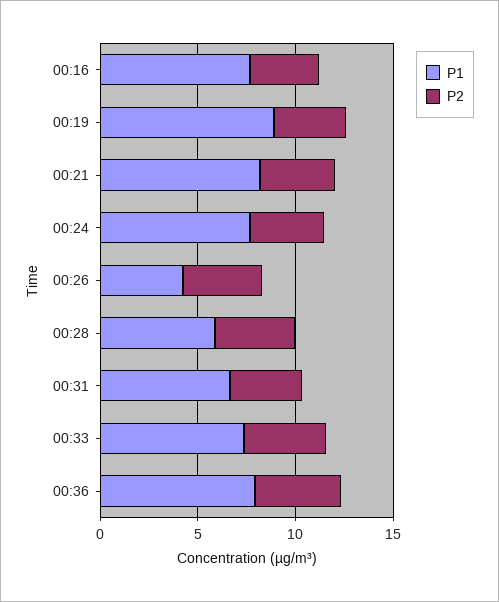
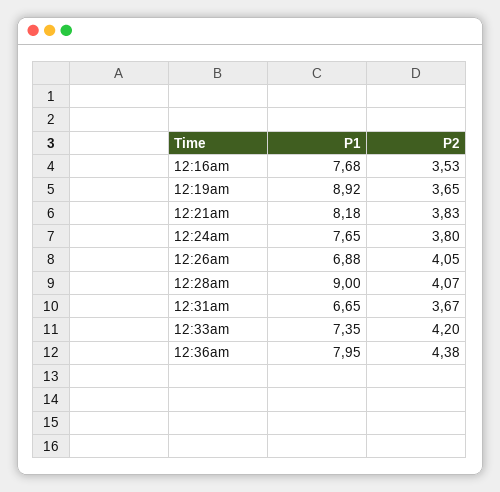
P1, 00:26: 4 -> 6.88
P1, 00:28: 6 -> 9

